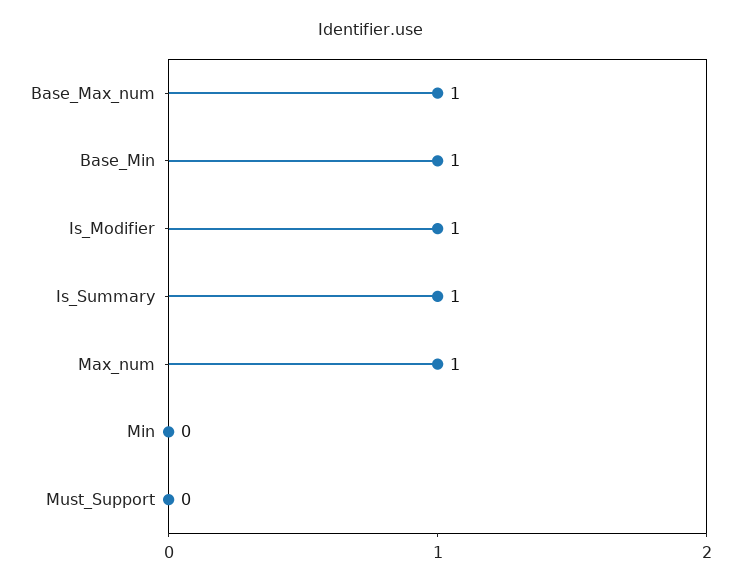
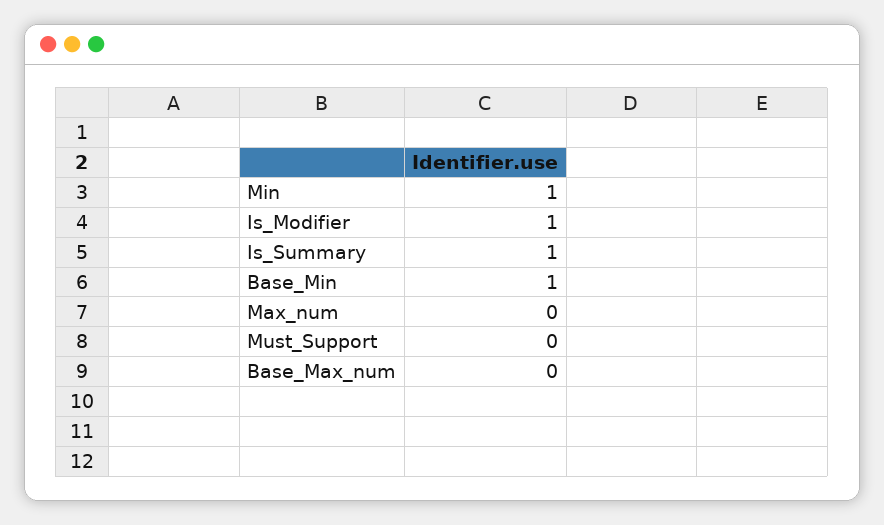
Base_Max_num: 1 -> 0
Max_num: 1 -> 0
Min: 0 -> 1

